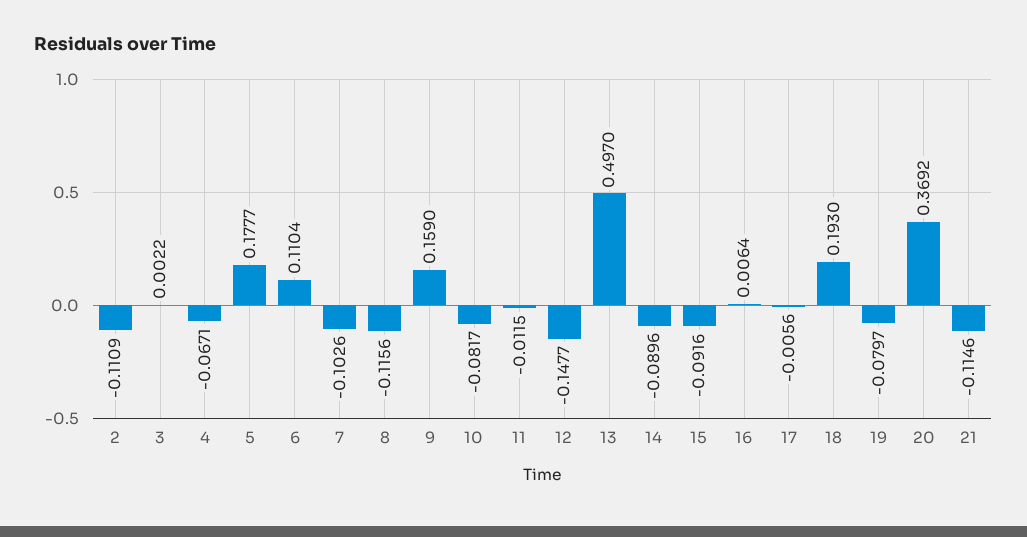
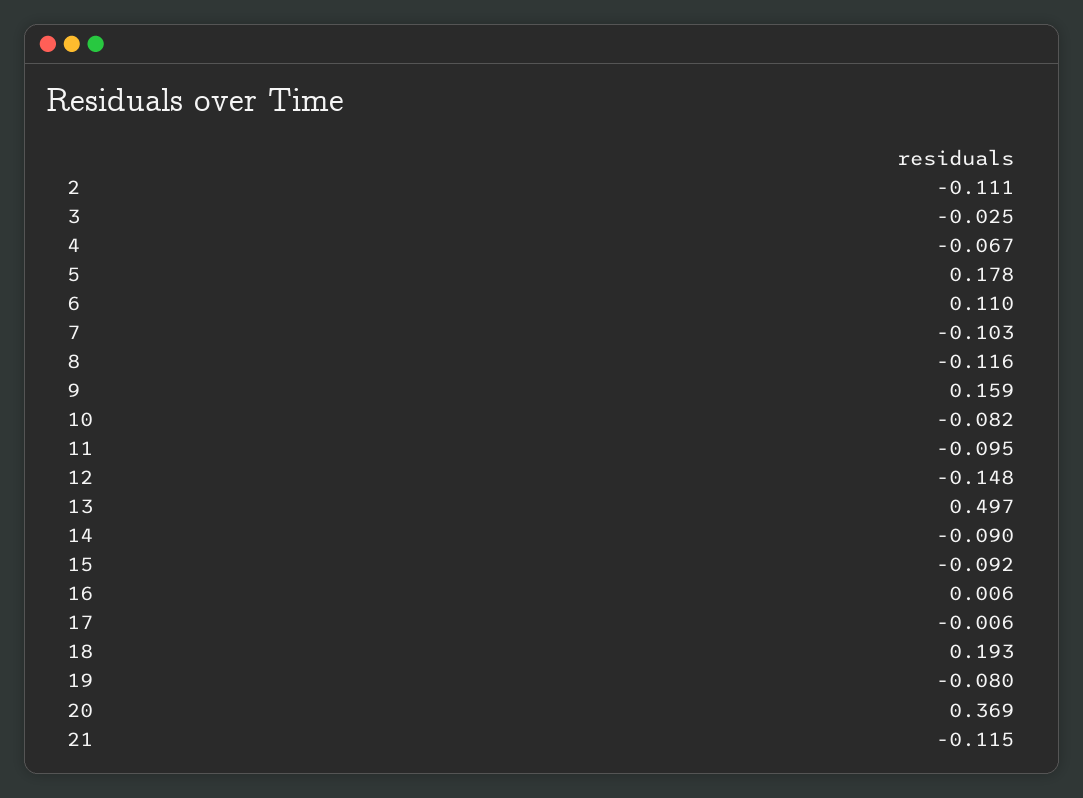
3: 0.0022 -> -0.025
11: -0.0115 -> -0.095

